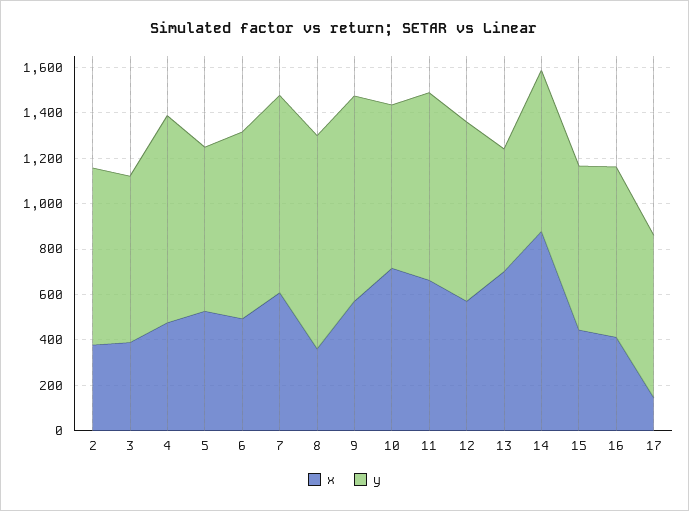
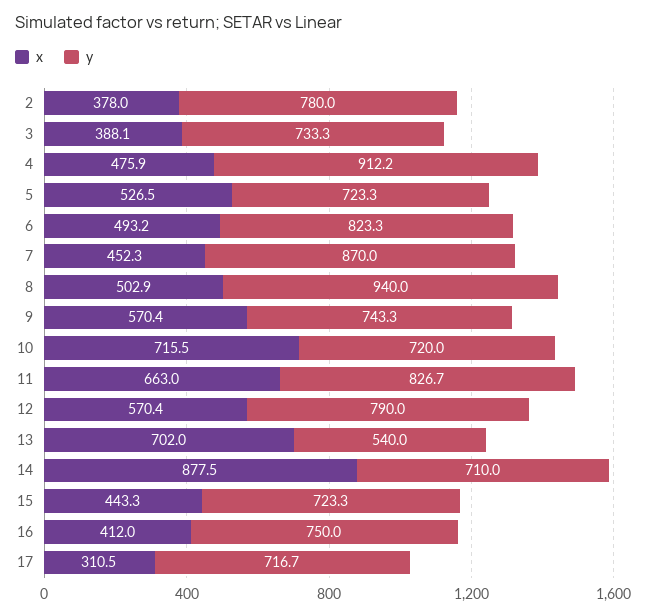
x, 7: 600 -> 452.3
x, 8: 350 -> 502.9
y, 9: 900 -> 743.3
x, 17: 150 -> 310.5

